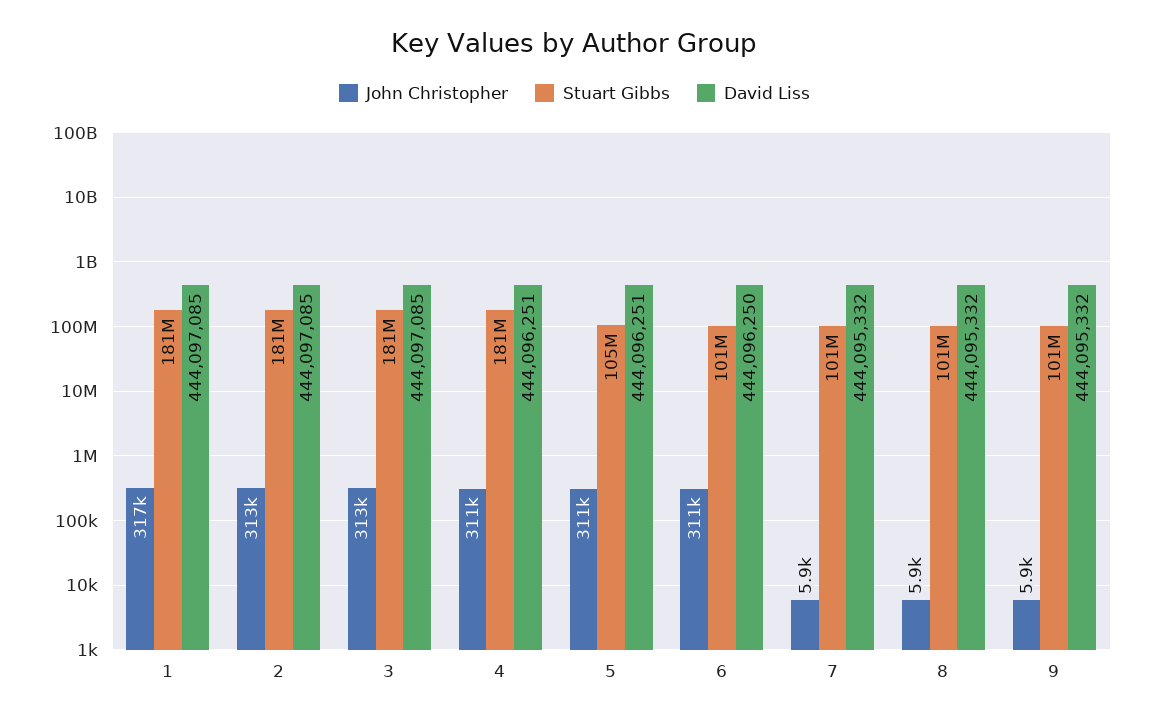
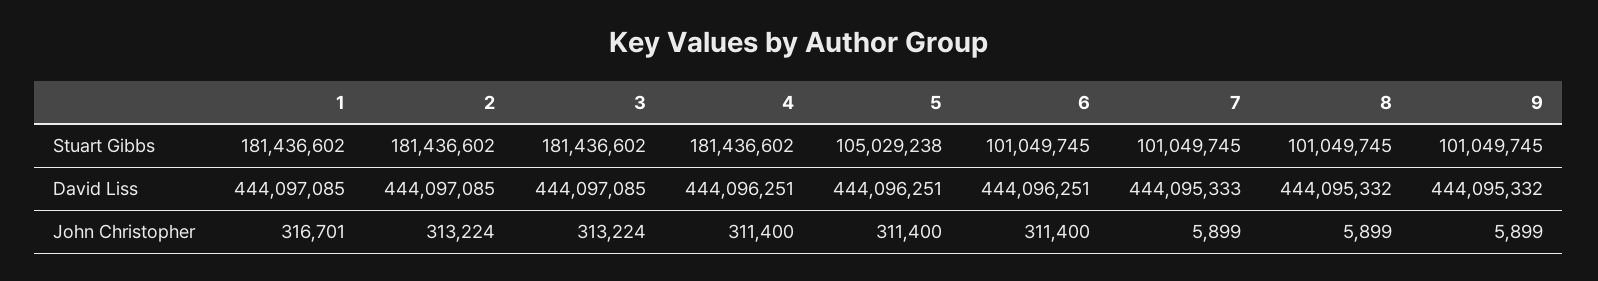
David Liss, 6: 444096250 -> 444096251
David Liss, 7: 444095332 -> 444095333

